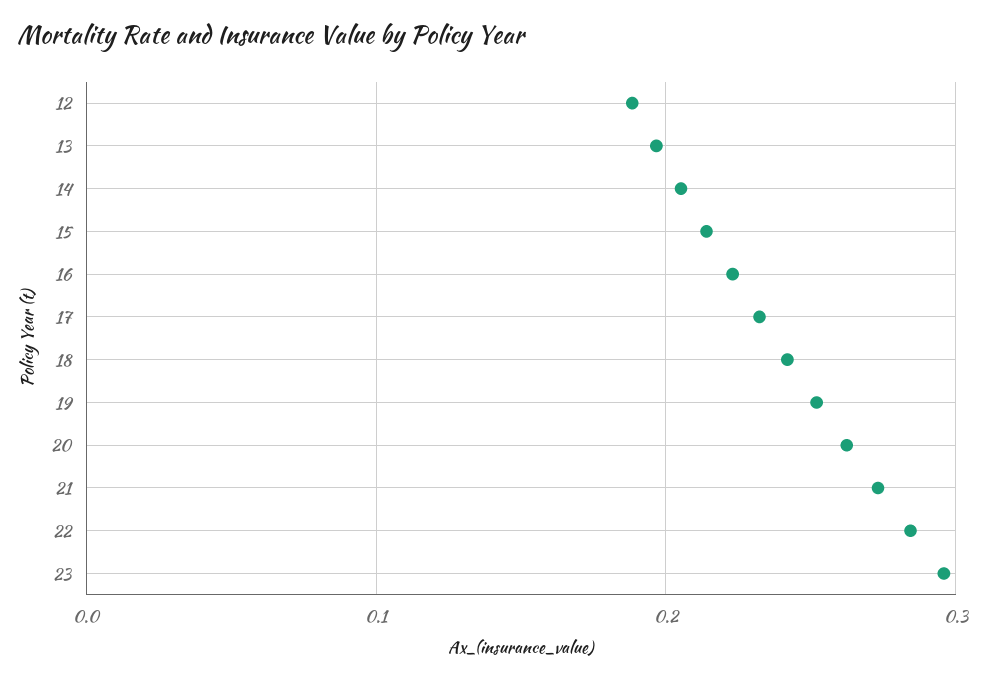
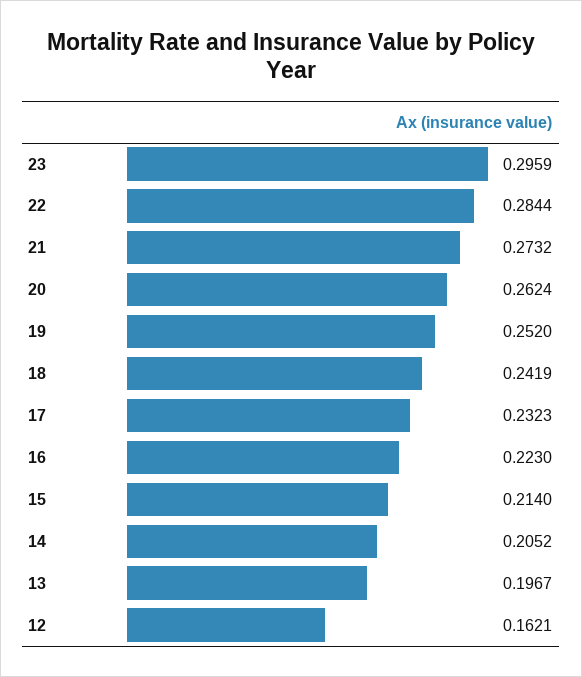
12: 0.19 -> 0.1621

